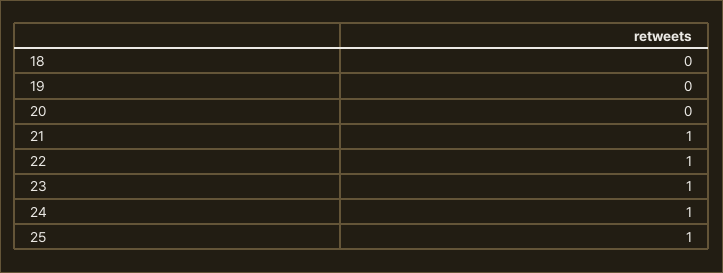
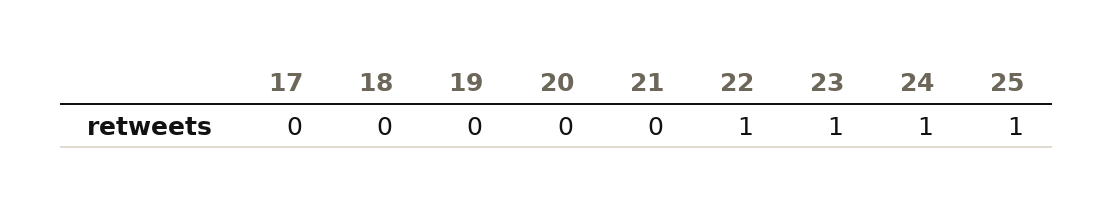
21: 1 -> 0
17: none -> 0

